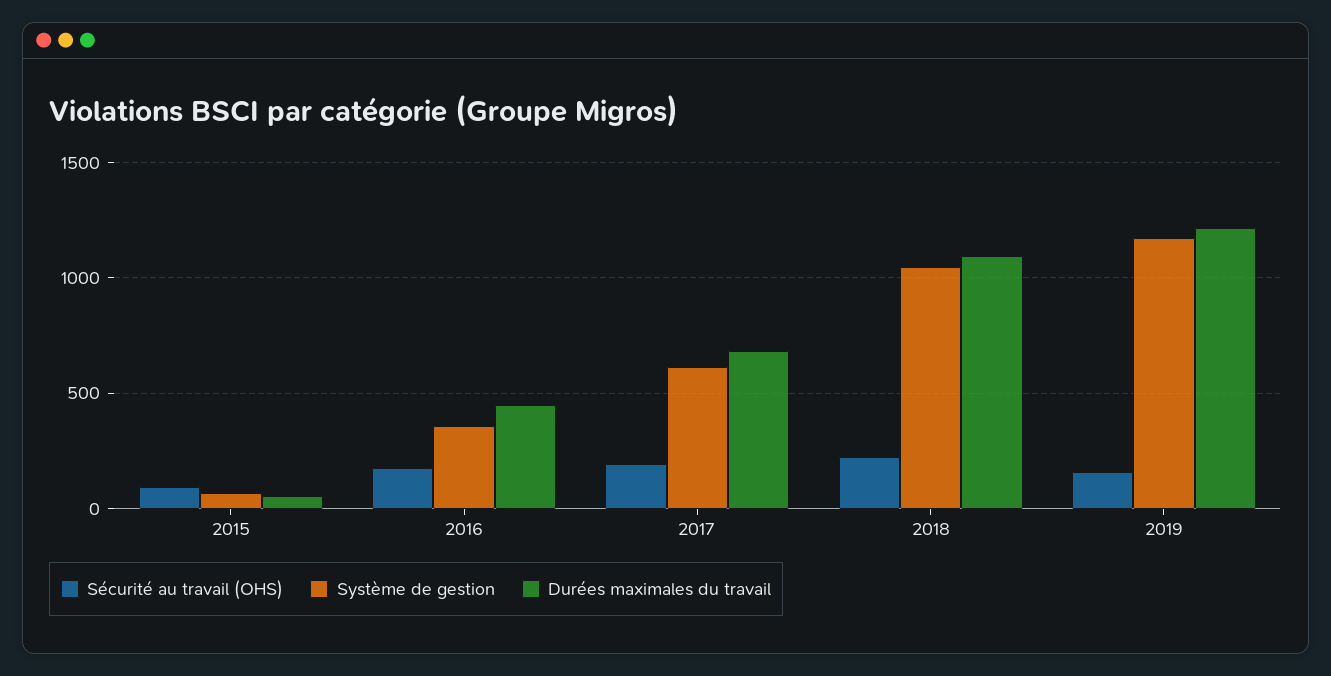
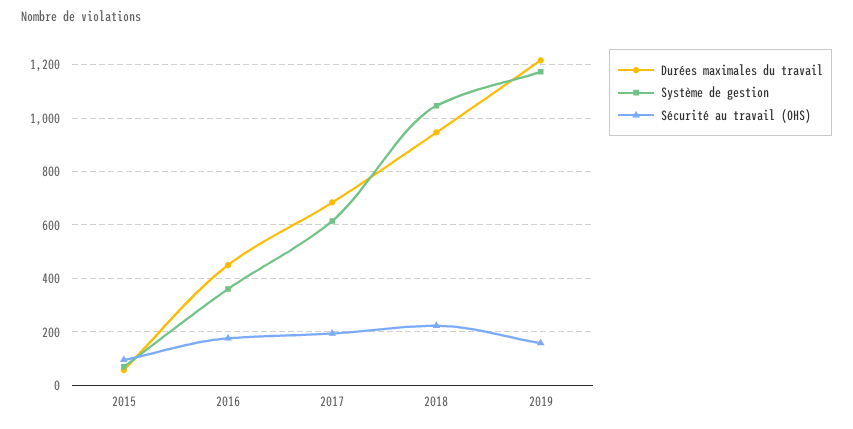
Durées maximales du travail, 2018: 1100 -> 950

